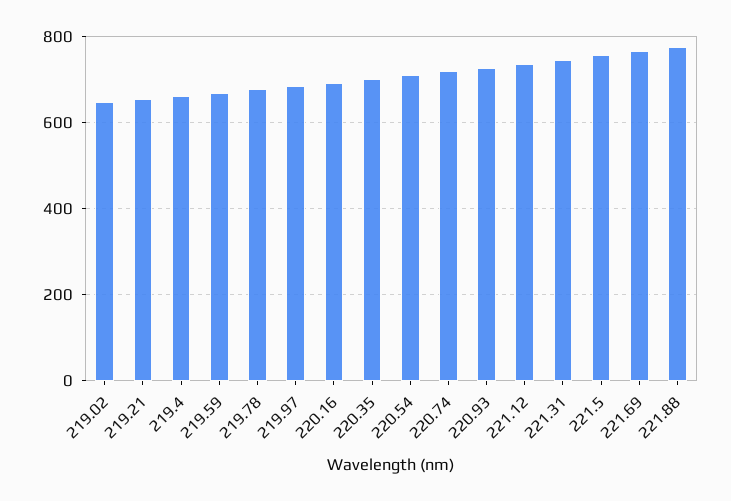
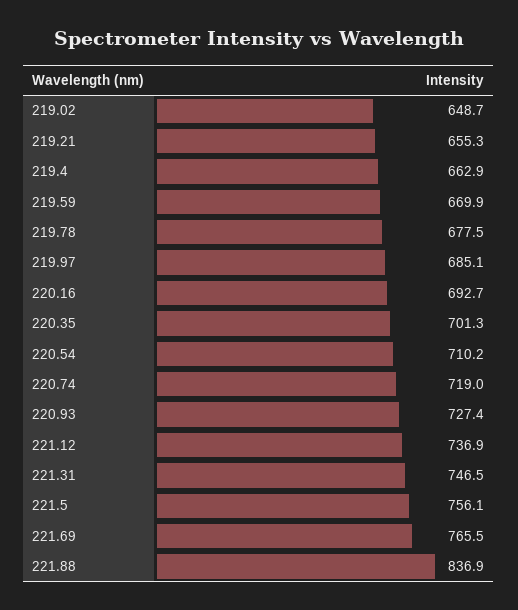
221.88: 780 -> 836.9

